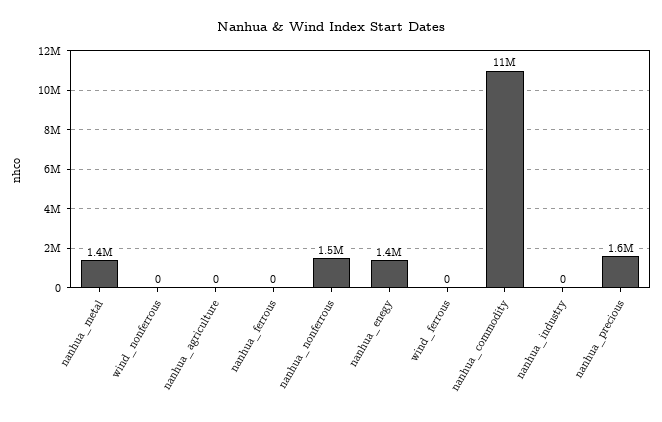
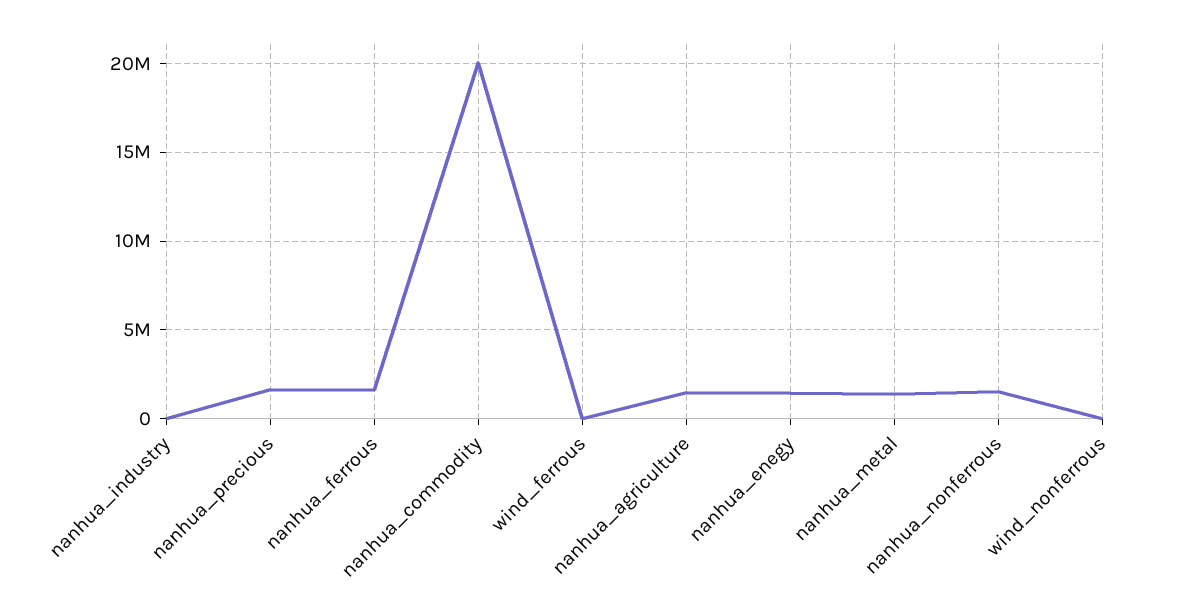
nanhua_agriculture: 0 -> 1500000
nanhua_ferrous: 0 -> 1500000
nanhua_commodity: 11000000 -> 20000000

